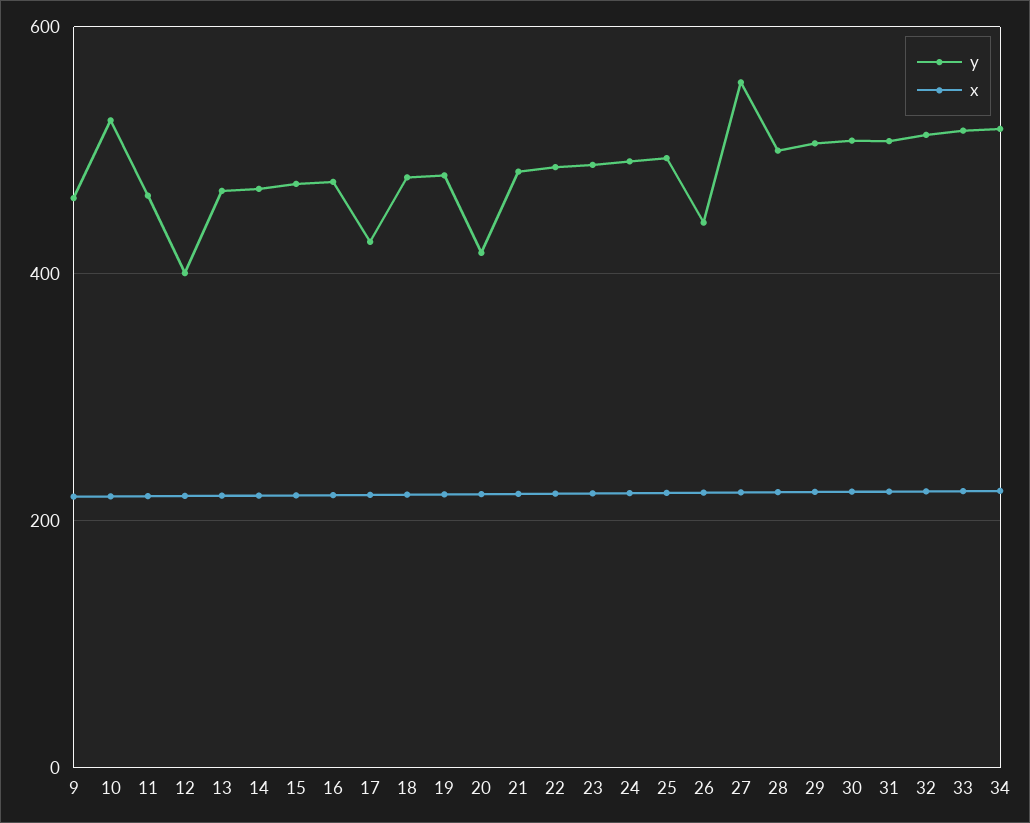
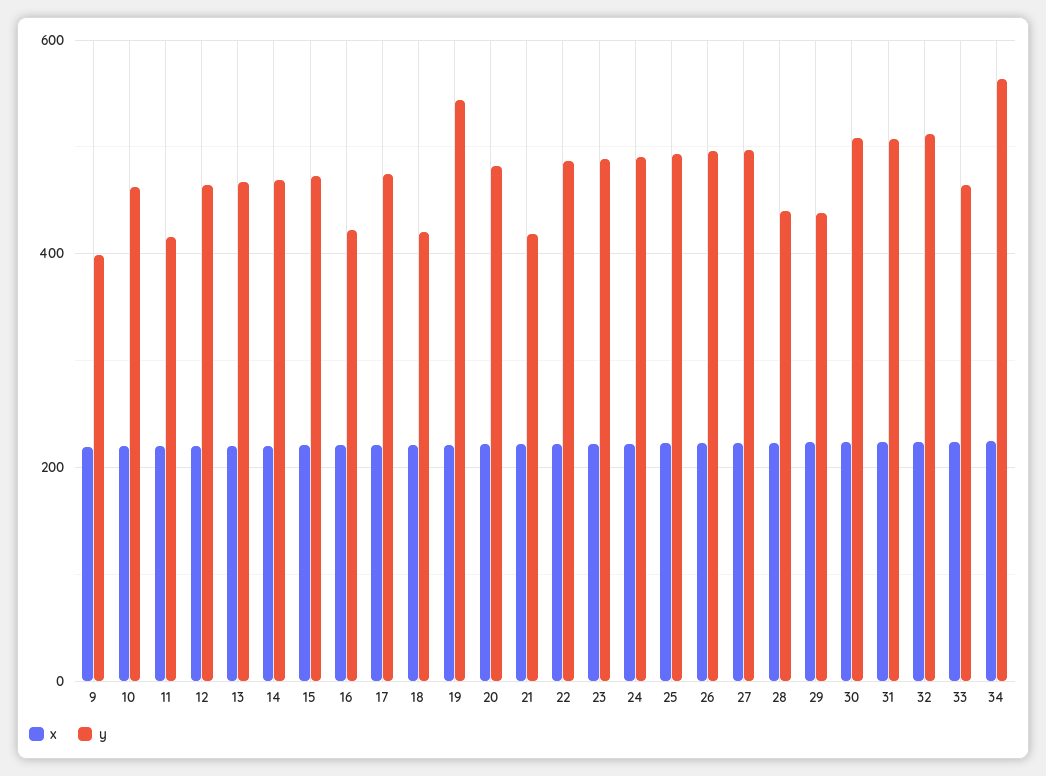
y, 9: 460 -> 400
y, 10: 520 -> 460
y, 11: 460 -> 420
y, 12: 400 -> 460
y, 16: 480 -> 420
y, 17: 420 -> 480
y, 18: 480 -> 420
y, 19: 480 -> 540
y, 20: 420 -> 480
y, 21: 480 -> 420
y, 26: 440 -> 500
y, 27: 560 -> 500
y, 28: 500 -> 440
y, 29: 500 -> 440
y, 33: 520 -> 460
y, 34: 520 -> 560

